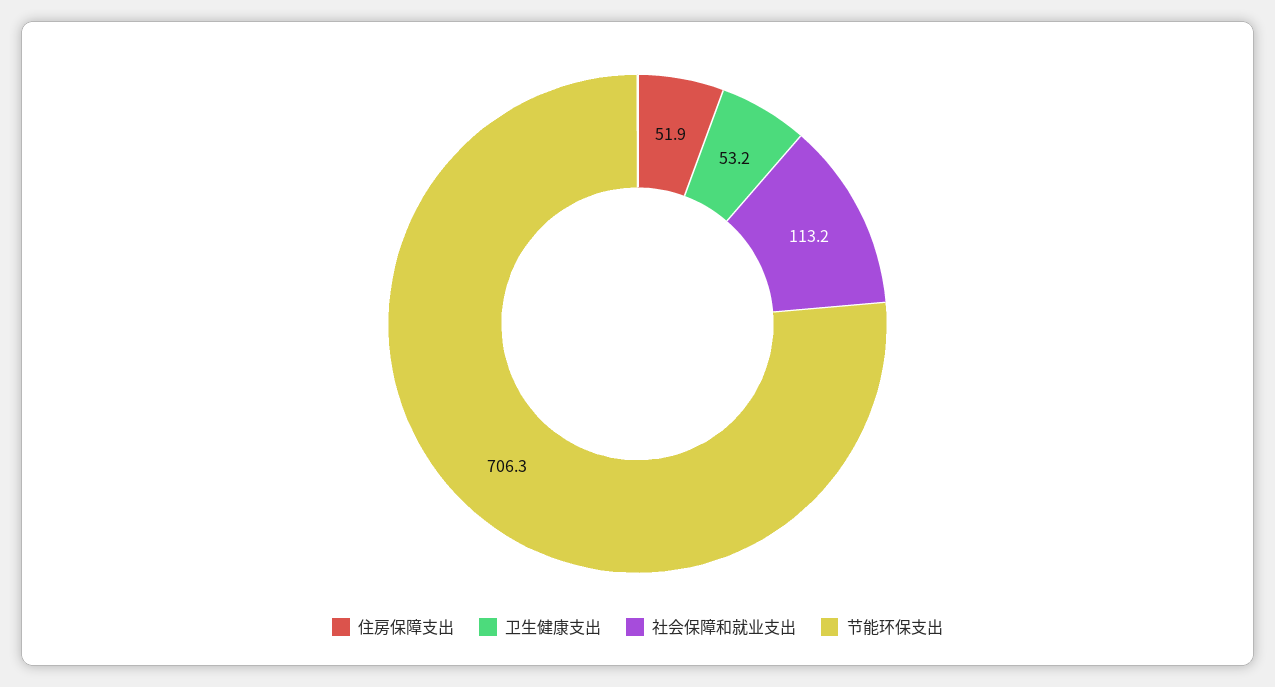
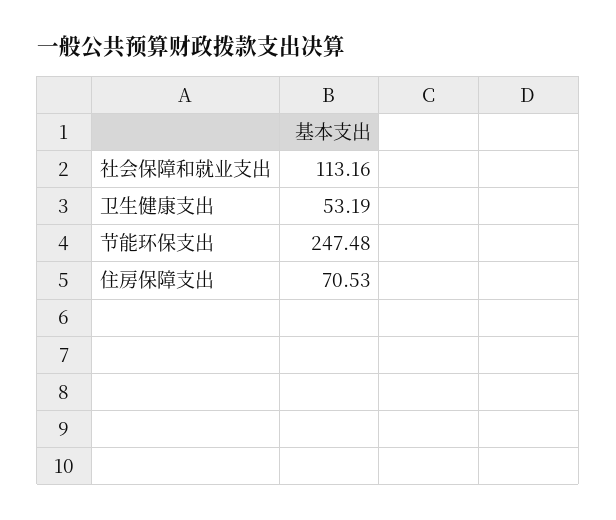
住房保障支出: 51.9 -> 70.53
节能环保支出: 706.3 -> 247.48

